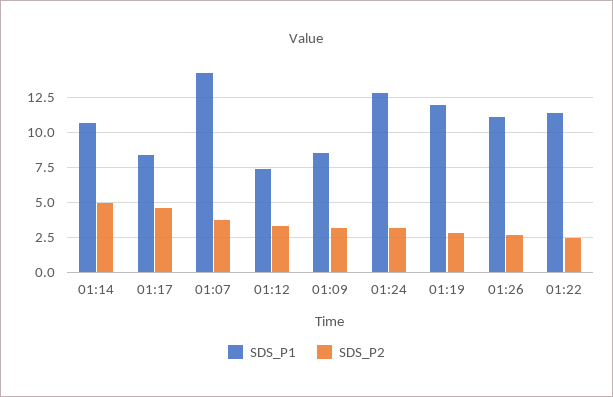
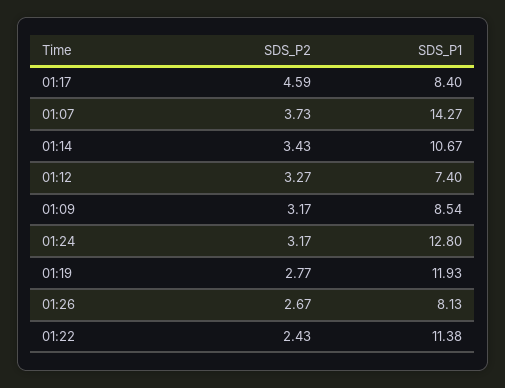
SDS_P2, 01:14: 5 -> 3.43
SDS_P1, 01:26: 11 -> 8.13

